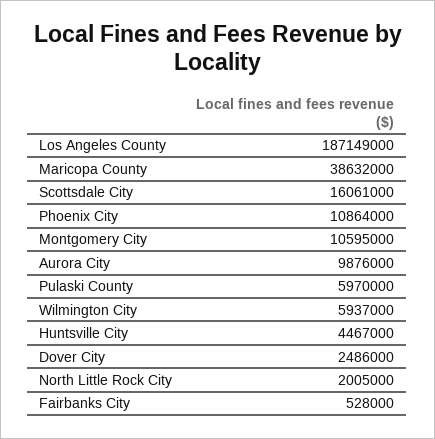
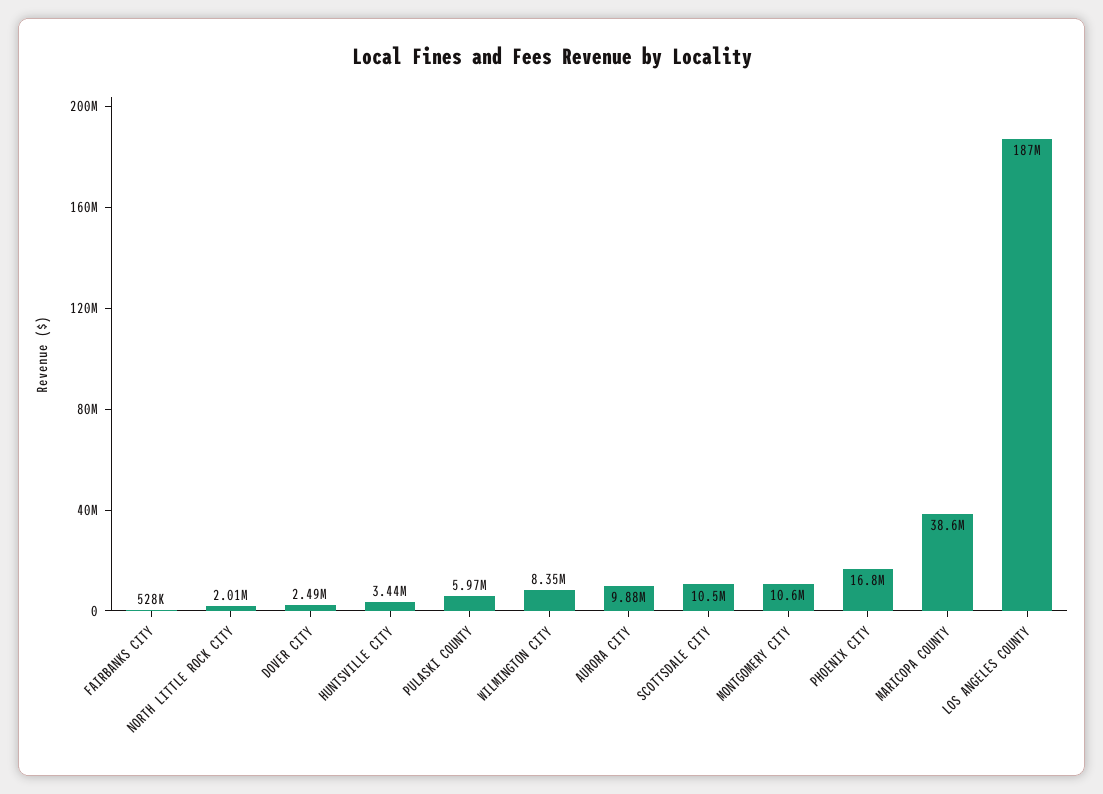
Scottsdale City: 16061000 -> 10500000
Phoenix City: 10864000 -> 16800000
Wilmington City: 5937000 -> 8350000
Huntsville City: 4467000 -> 3440000

